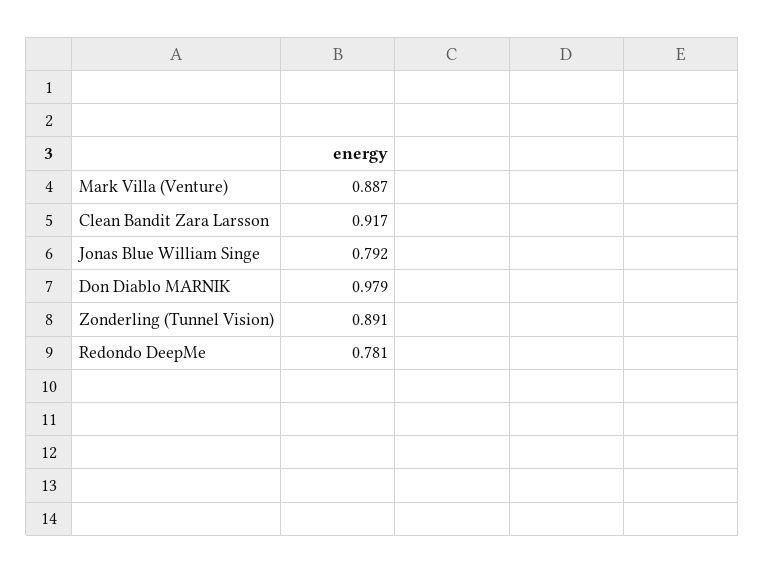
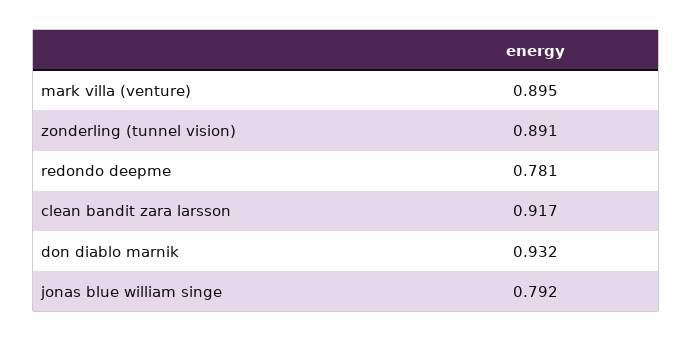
Mark Villa (Venture): 0.887 -> 0.895
Don Diablo MARNIK: 0.979 -> 0.932

